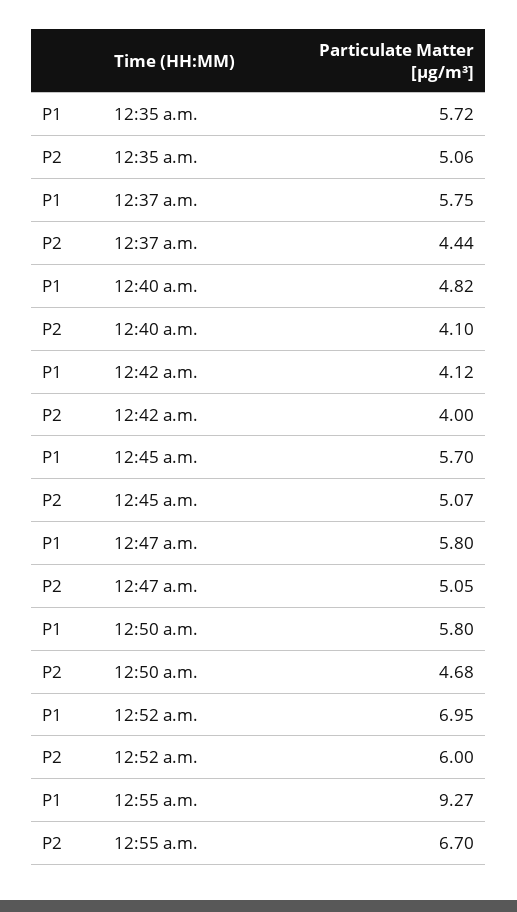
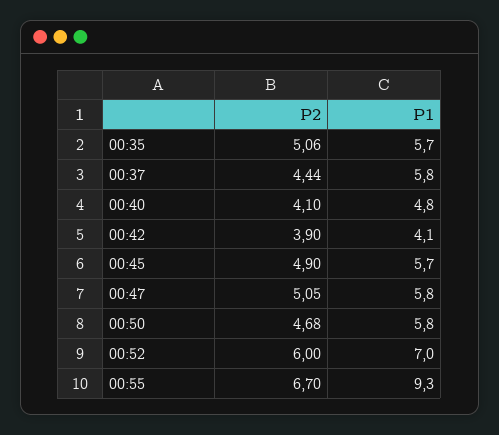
P2, 12:42 a.m.: 4 -> 3.9
P2, 12:45 a.m.: 5.07 -> 4.9

